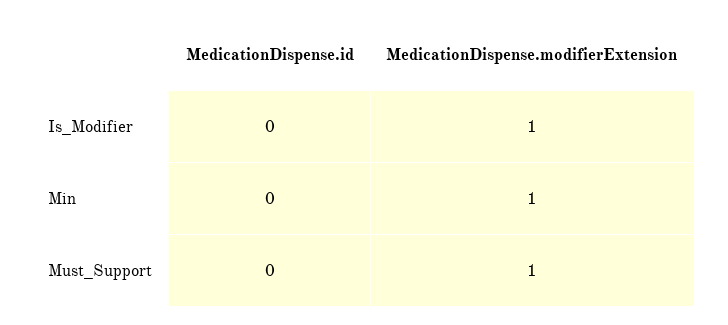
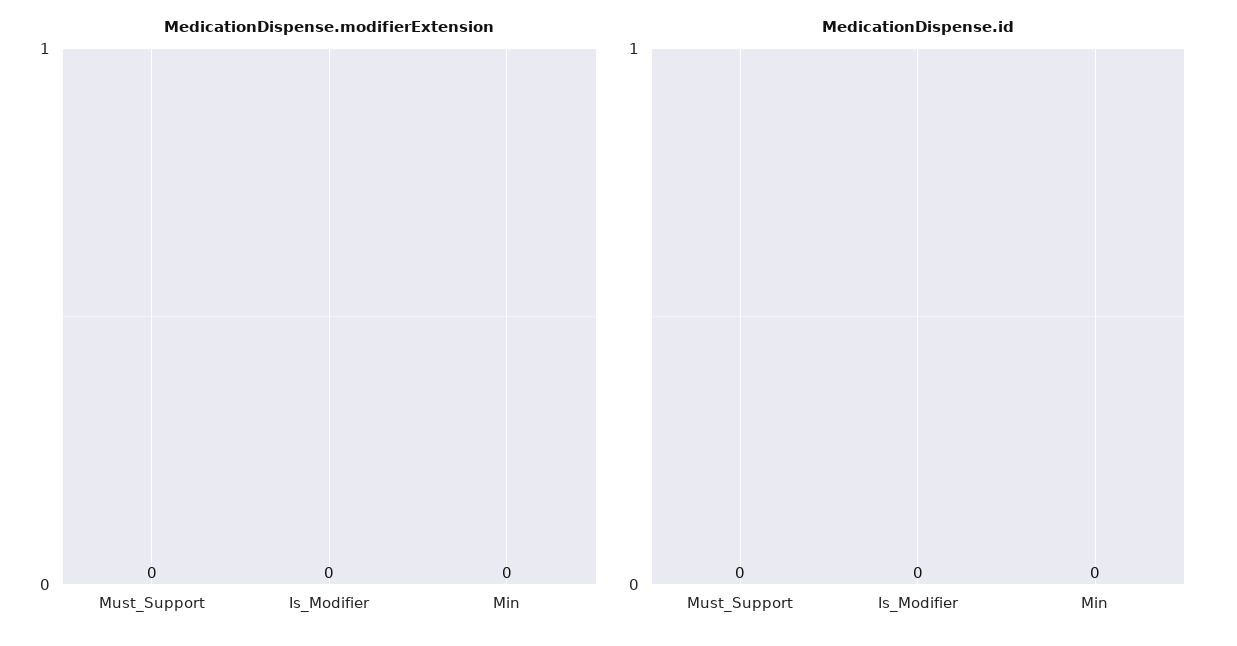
MedicationDispense.modifierExtension, Is_Modifier: 1 -> 0
MedicationDispense.modifierExtension, Min: 1 -> 0
MedicationDispense.modifierExtension, Must_Support: 1 -> 0

